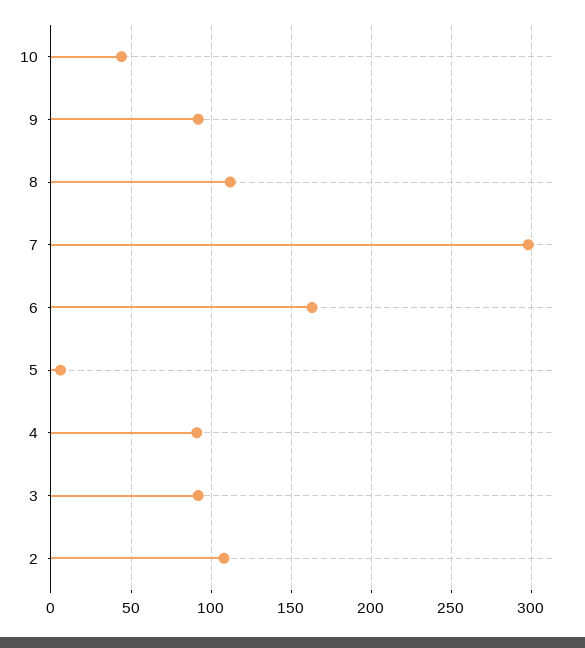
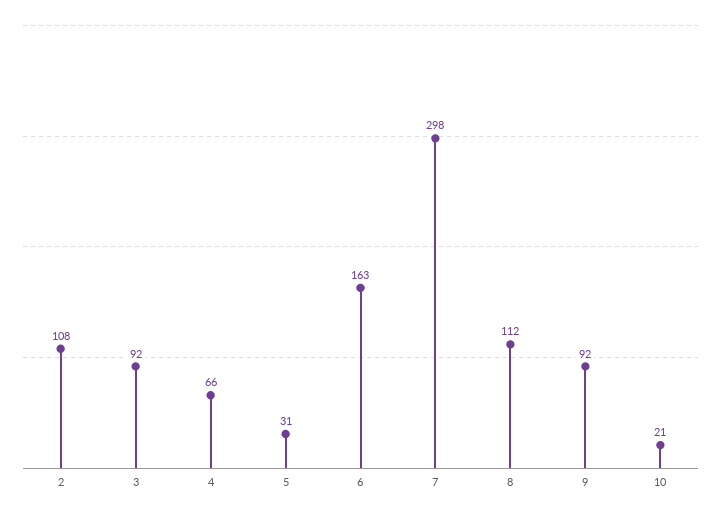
10: 45 -> 21
5: 5 -> 31
4: 90 -> 66

